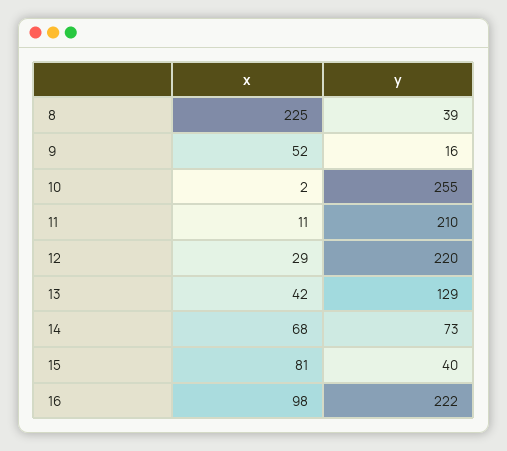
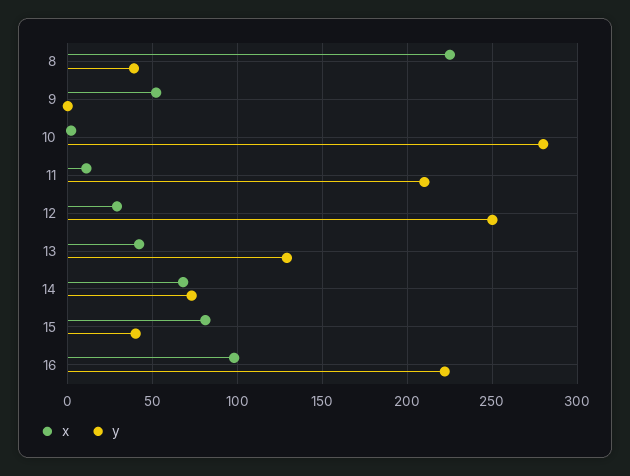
y, 9: 16 -> 0
y, 10: 255 -> 280
y, 12: 220 -> 250

